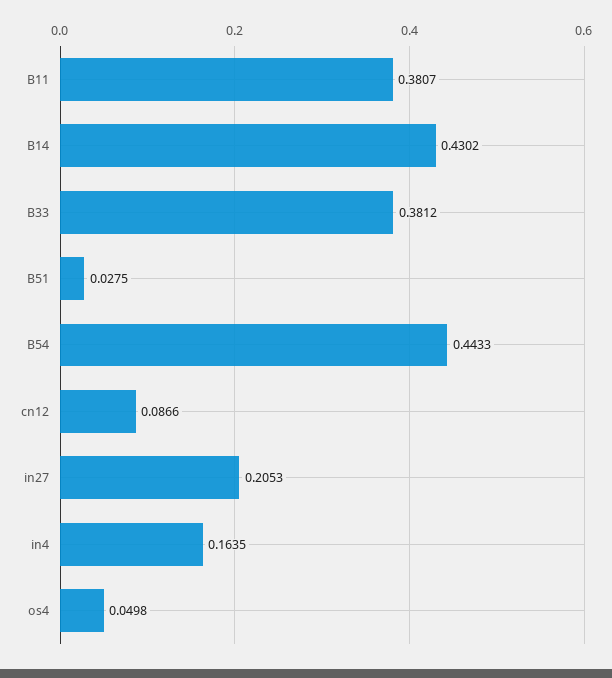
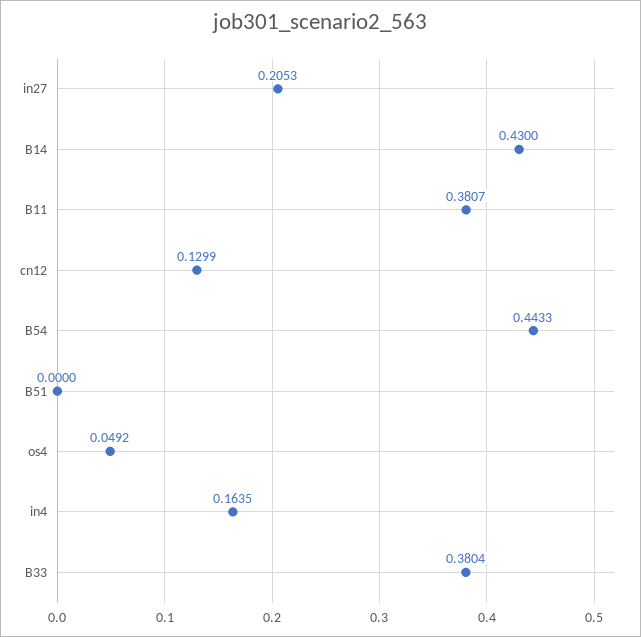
B14: 0.4302 -> 0.43
B33: 0.3812 -> 0.3804
B51: 0.0275 -> 0
cn12: 0.0866 -> 0.1299
os4: 0.0498 -> 0.0492

